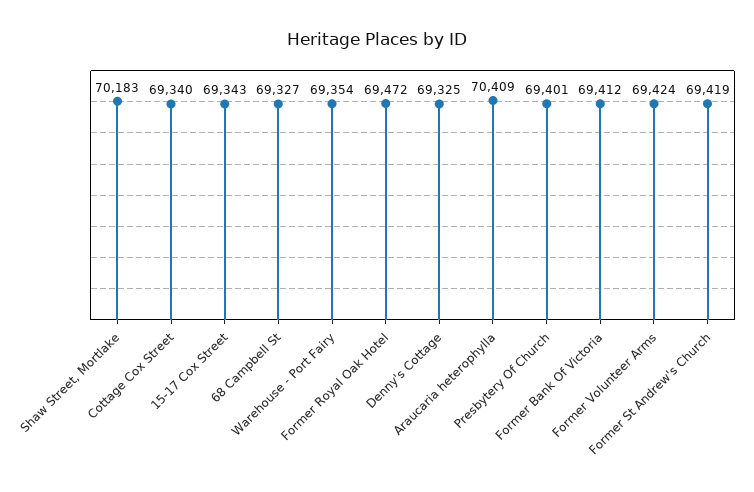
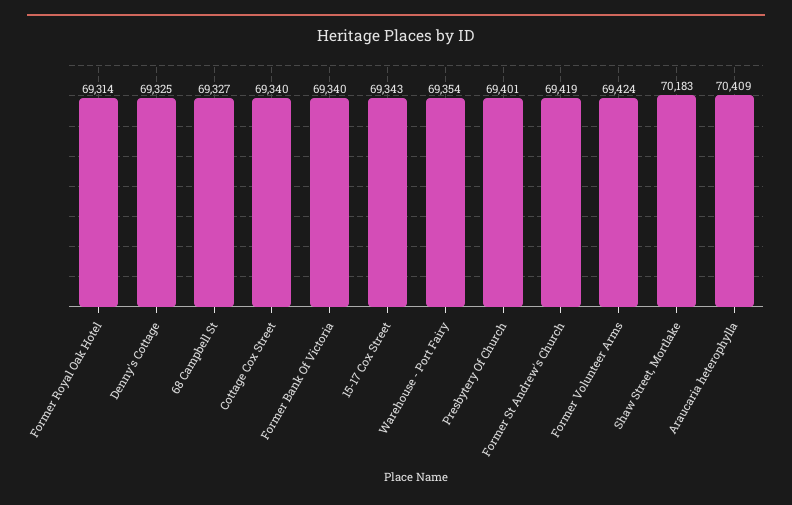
Former Royal Oak Hotel: 69472 -> 69314
Former Bank Of Victoria: 69412 -> 69340

